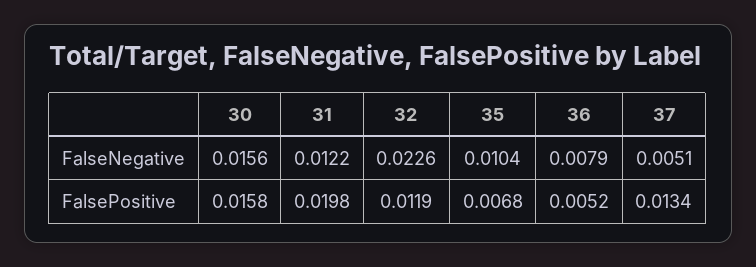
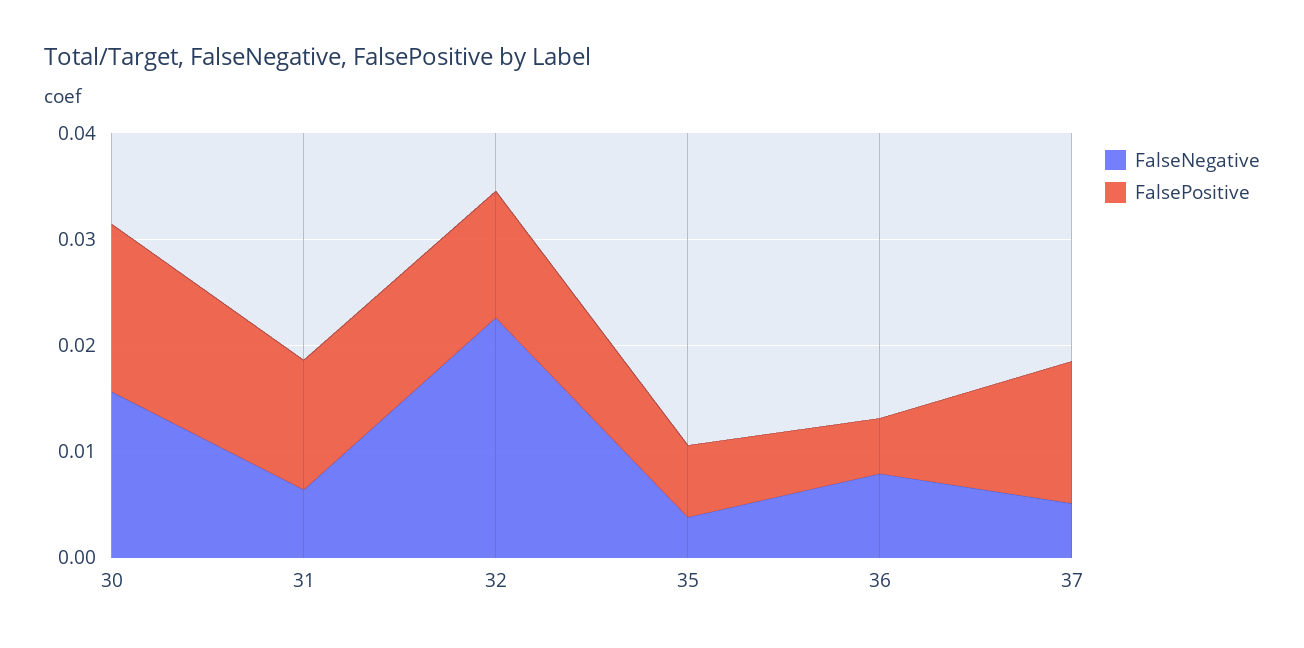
FalseNegative, 31: 0.0122 -> 0.006
FalseNegative, 35: 0.0104 -> 0.004
FalsePositive, 31: 0.0198 -> 0.012

